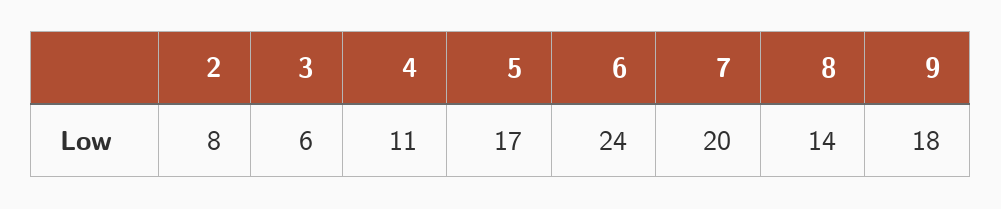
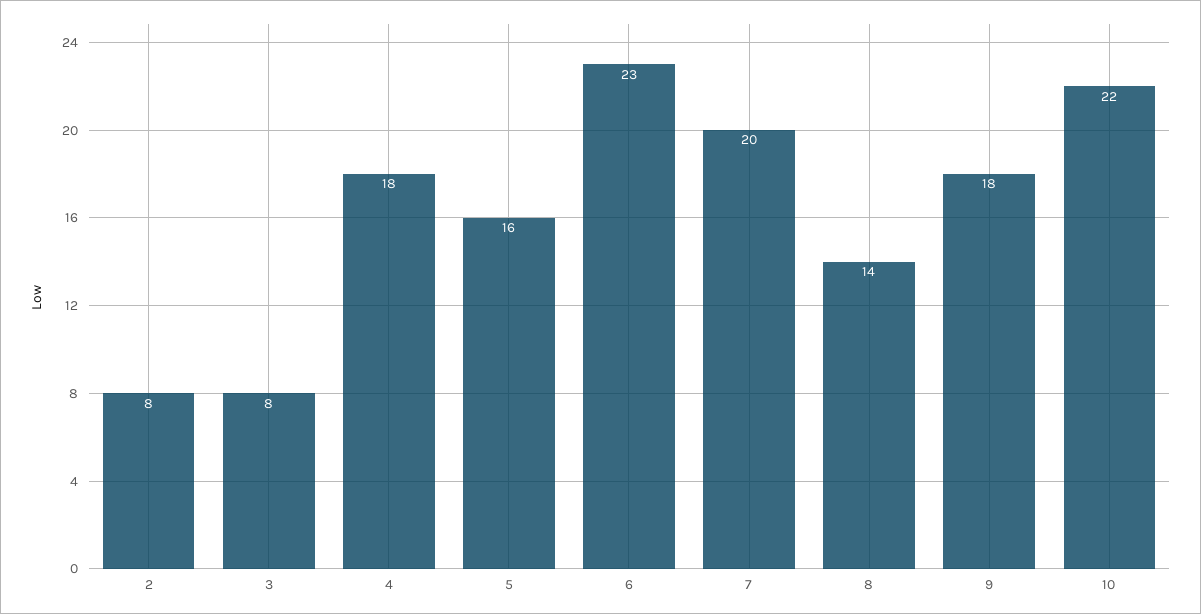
3: 6 -> 8
4: 11 -> 18
5: 17 -> 16
6: 24 -> 23
10: none -> 22

